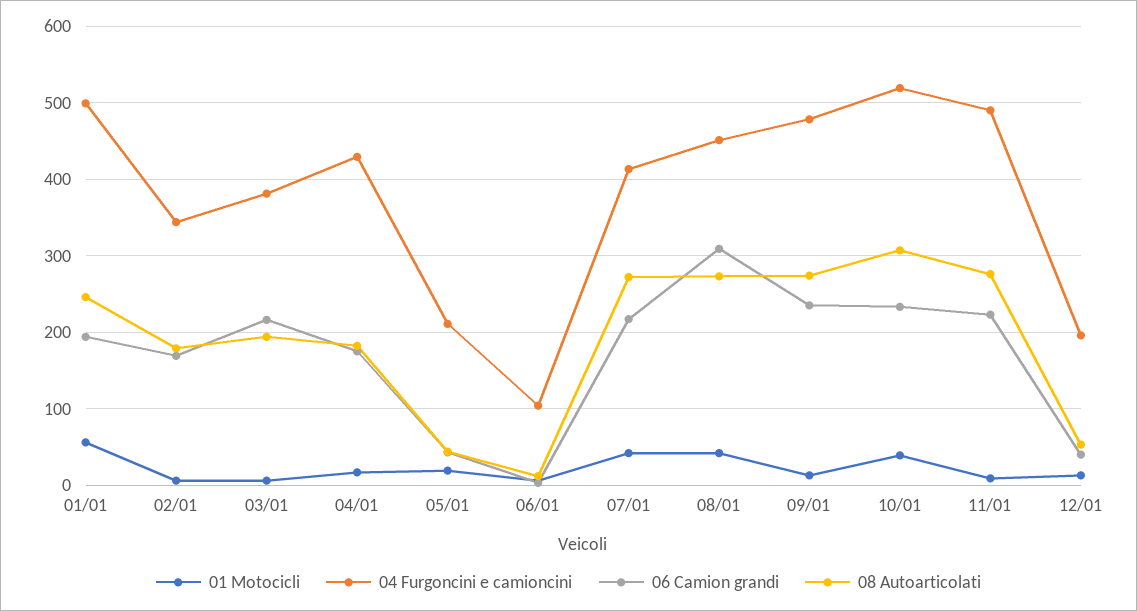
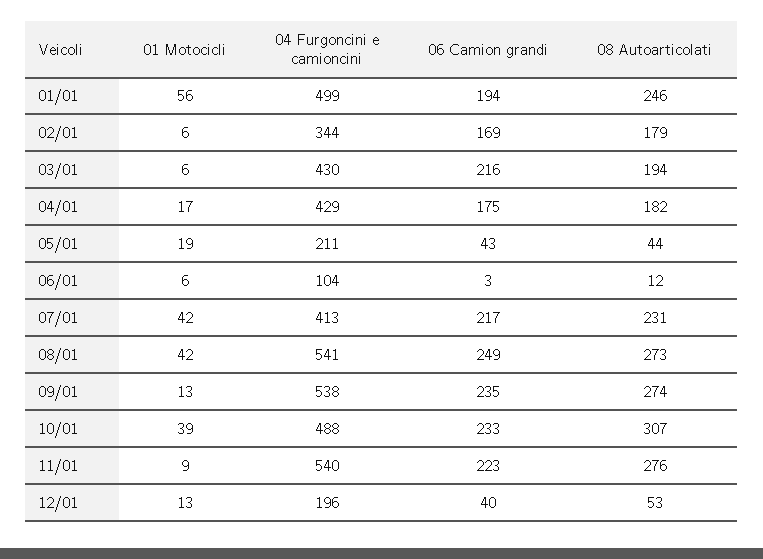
04 Furgoncini e camioncini, 03/01: 380 -> 430
08 Autoarticolati, 07/01: 270 -> 231
04 Furgoncini e camioncini, 08/01: 450 -> 541
06 Camion grandi, 08/01: 310 -> 249
04 Furgoncini e camioncini, 09/01: 480 -> 538
04 Furgoncini e camioncini, 10/01: 520 -> 488
04 Furgoncini e camioncini, 11/01: 490 -> 540

